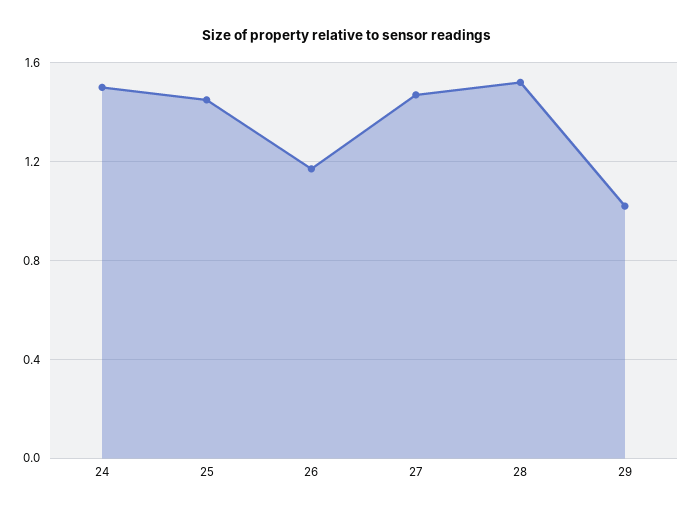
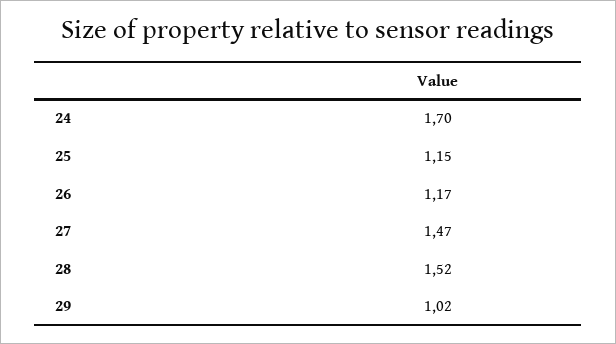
24: 1.5 -> 1.7
25: 1.45 -> 1.15

